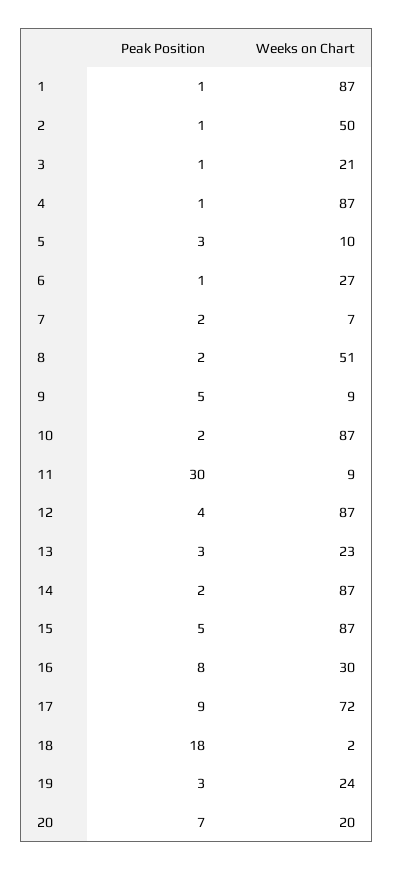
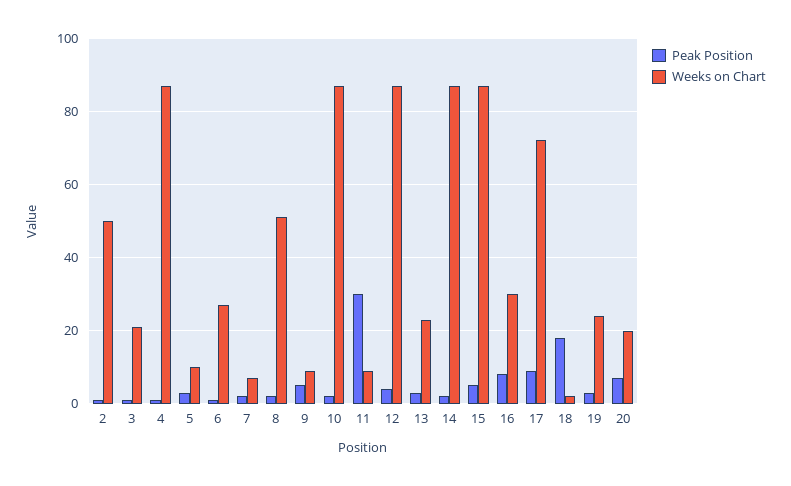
Peak Position, 1: 1 -> none
Weeks on Chart, 1: 87 -> none

